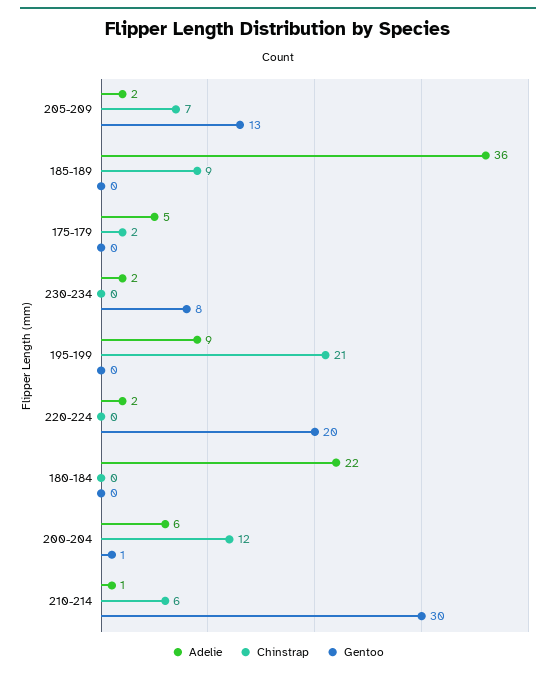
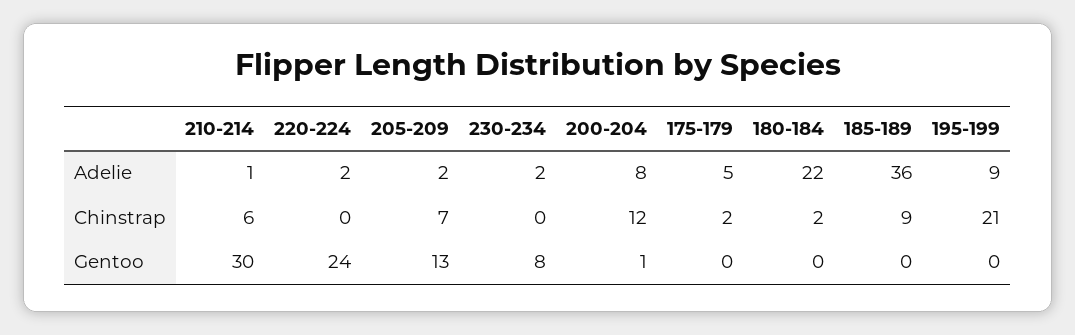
Gentoo, 220-224: 20 -> 24
Chinstrap, 180-184: 0 -> 2
Adelie, 200-204: 6 -> 8

